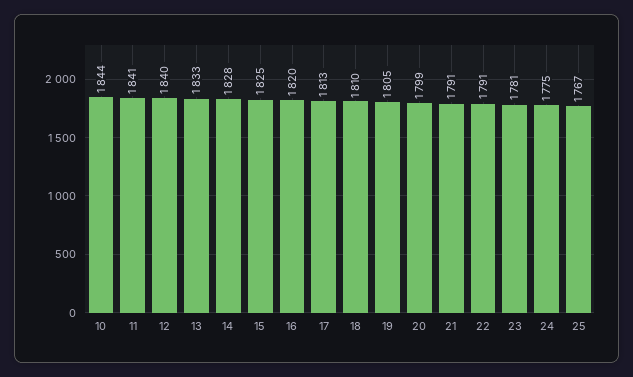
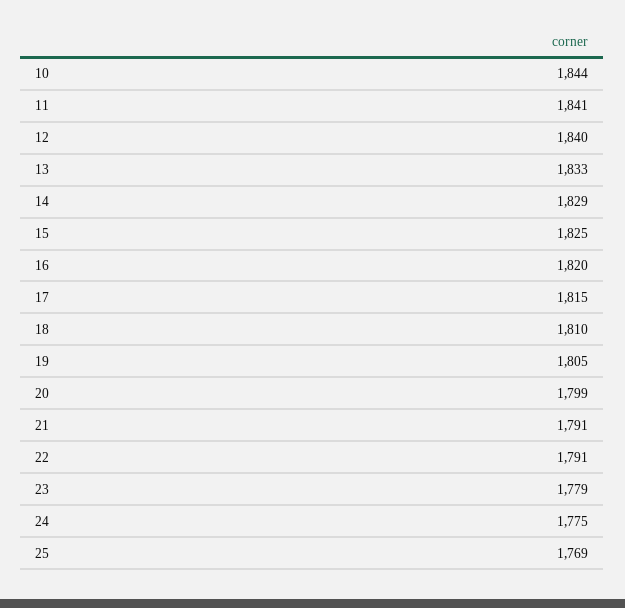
14: 1828 -> 1829
17: 1813 -> 1815
23: 1781 -> 1779
25: 1767 -> 1769

